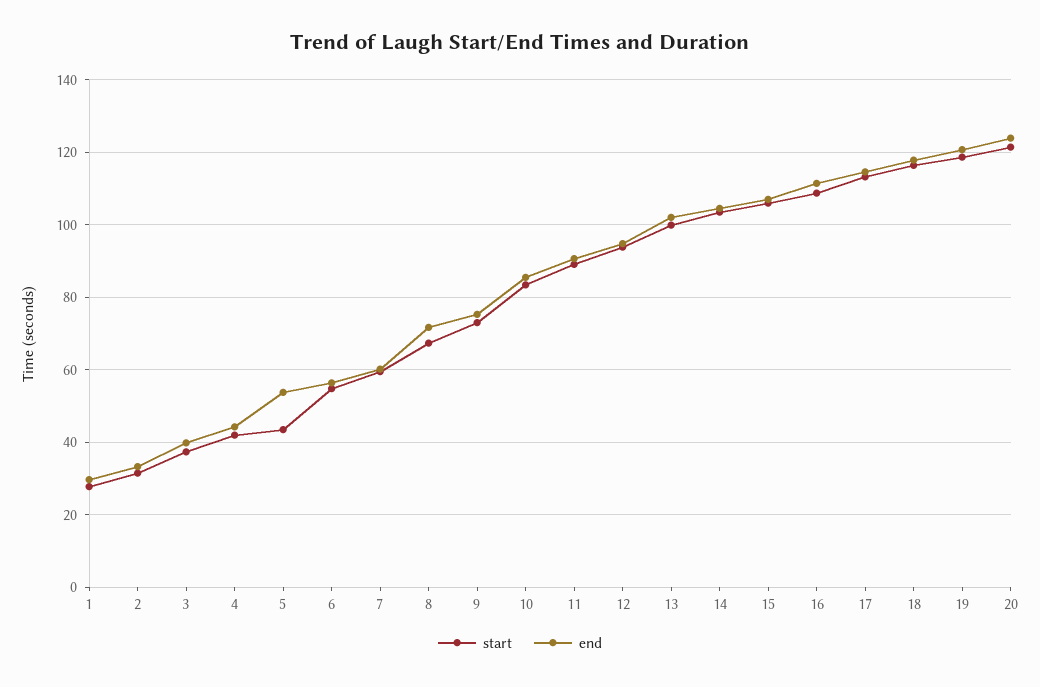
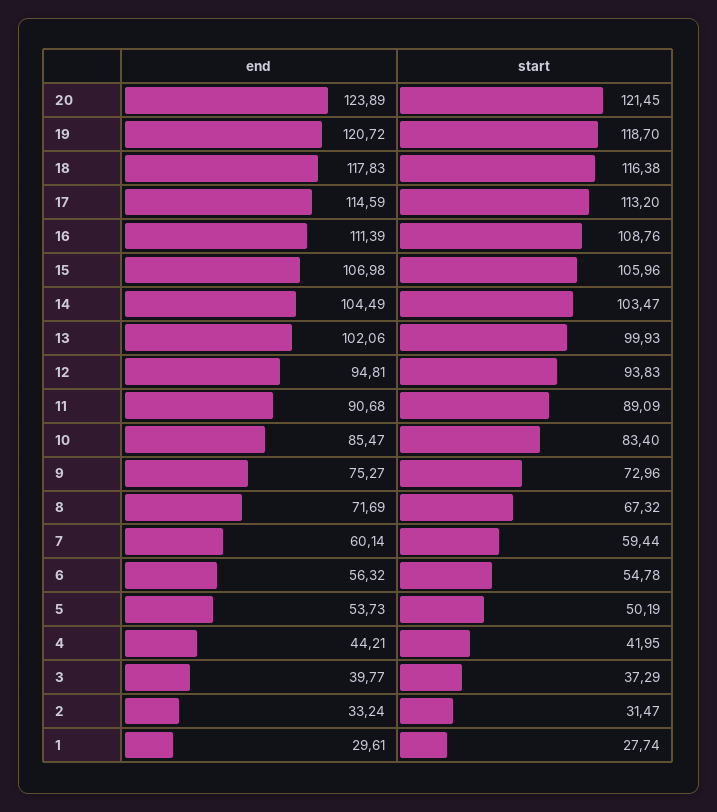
start, 5: 44 -> 50.19

